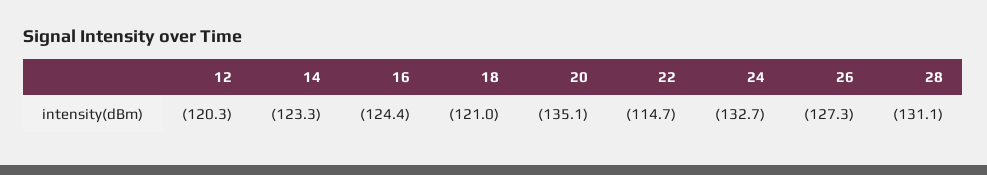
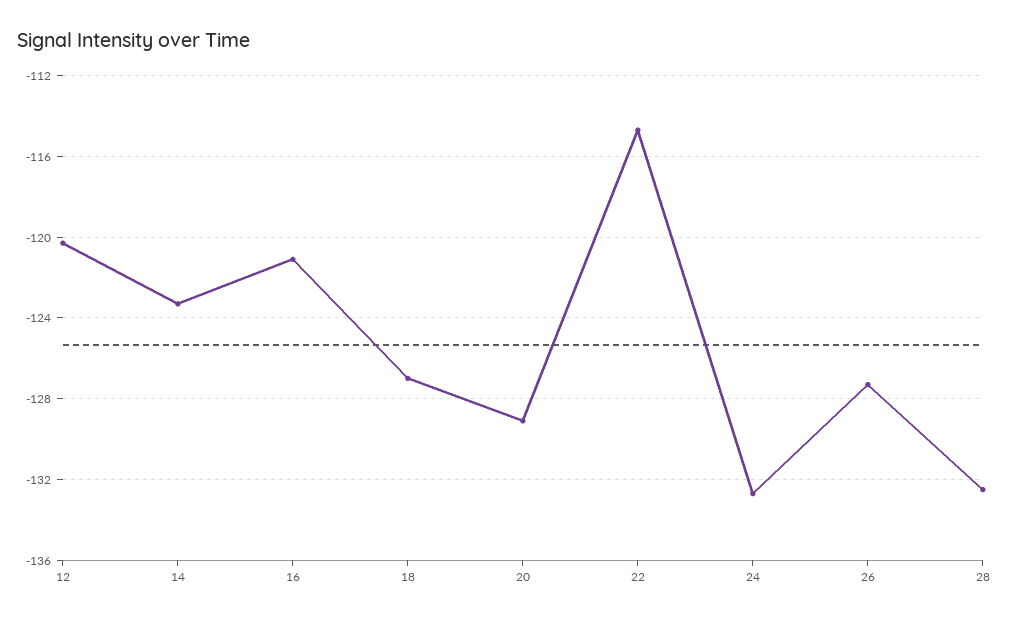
16: -124.4 -> -121
18: -121 -> -127
20: -135.1 -> -129
28: -131.1 -> -132.5

